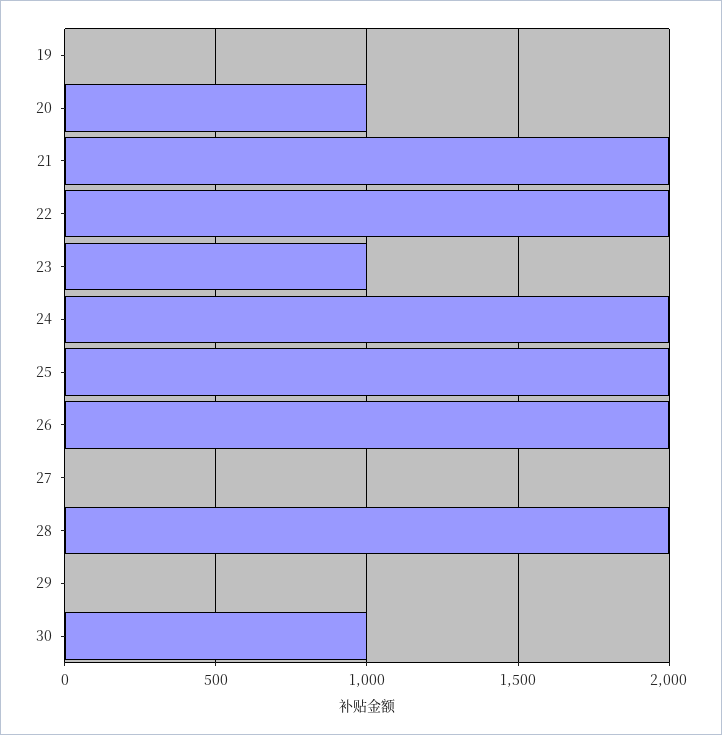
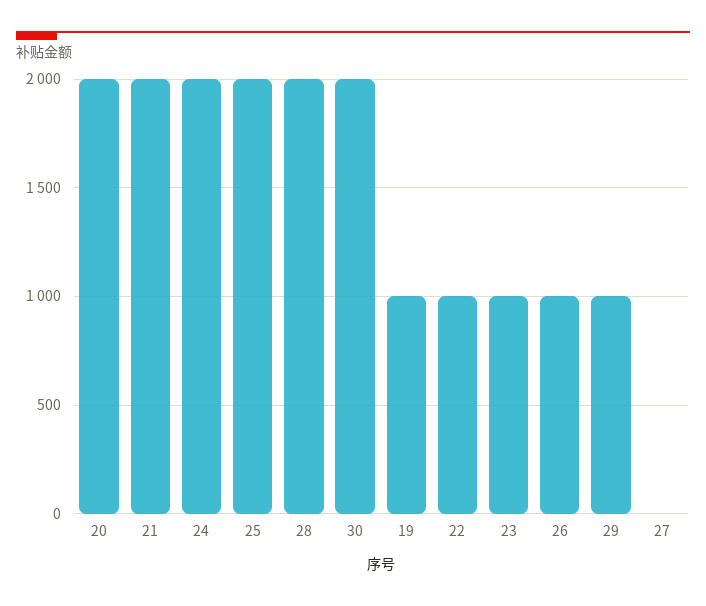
19: 0 -> 1000
20: 1000 -> 2000
22: 2000 -> 1000
26: 2000 -> 1000
29: 0 -> 1000
30: 1000 -> 2000

